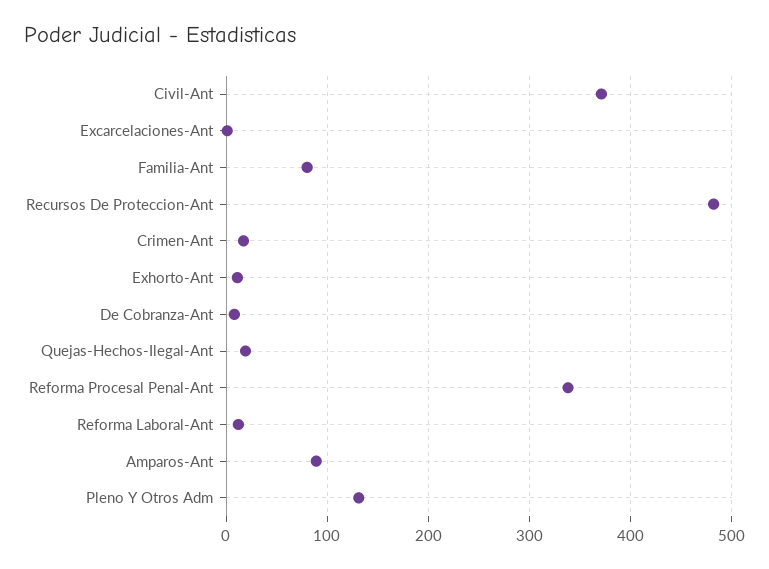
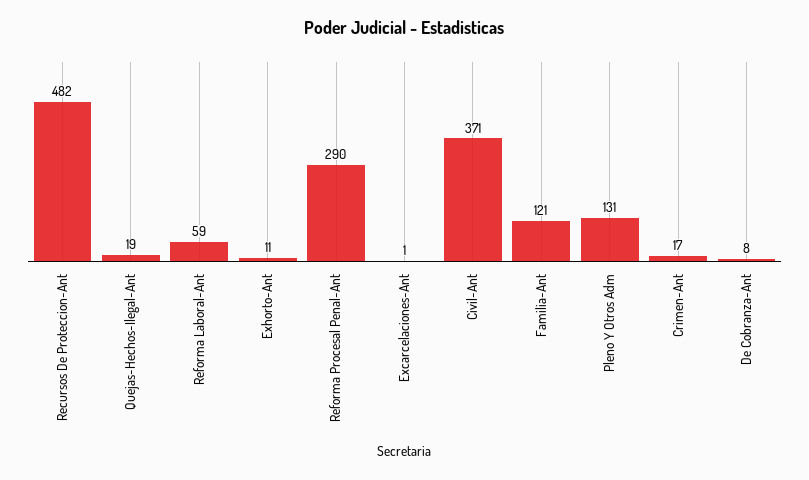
Familia-Ant: 80 -> 121
Reforma Procesal Penal-Ant: 340 -> 290
Reforma Laboral-Ant: 10 -> 59
Amparos-Ant: 90 -> none

